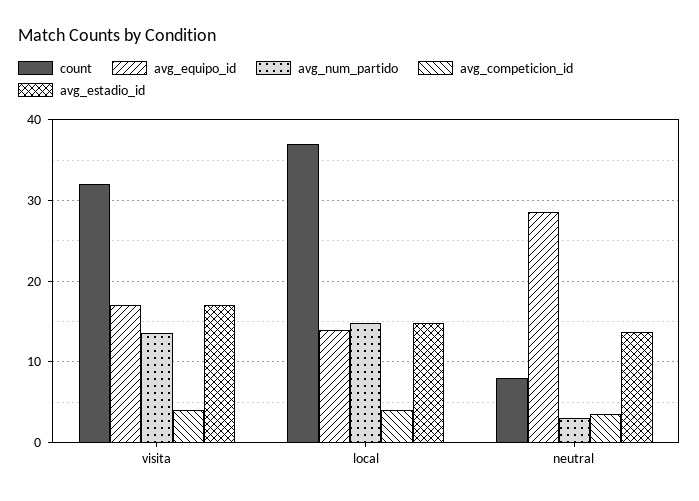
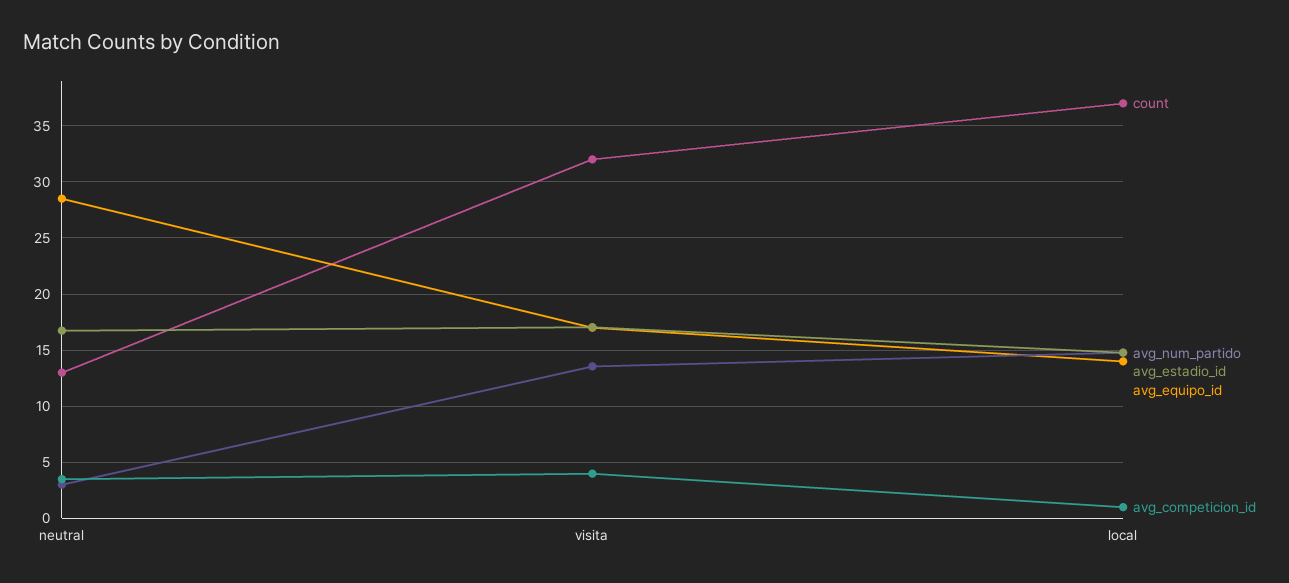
avg_competicion_id, local: 4 -> 1
count, neutral: 8 -> 13
avg_estadio_id, neutral: 14 -> 17

